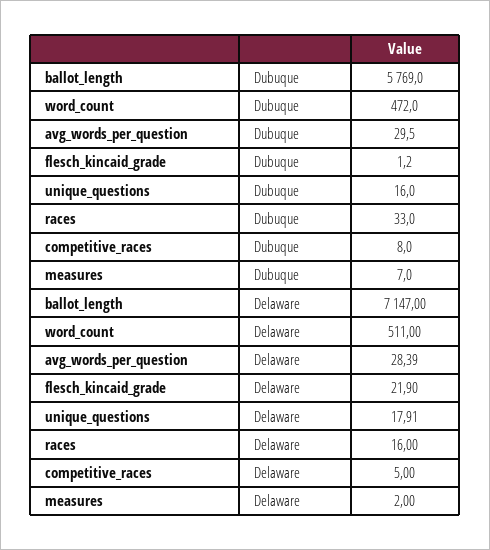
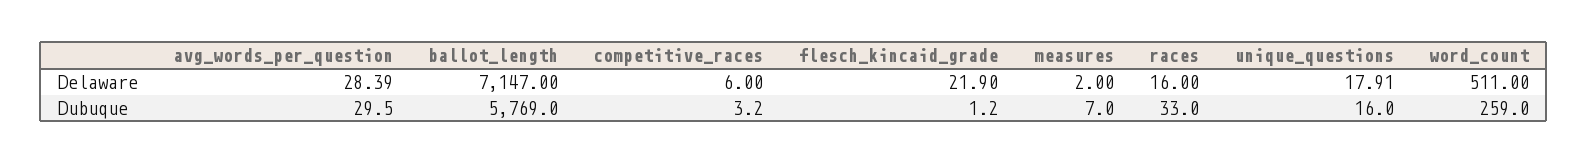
word_count, Dubuque: 472 -> 259
competitive_races, Dubuque: 8 -> 3.2
competitive_races, Delaware: 5 -> 6

